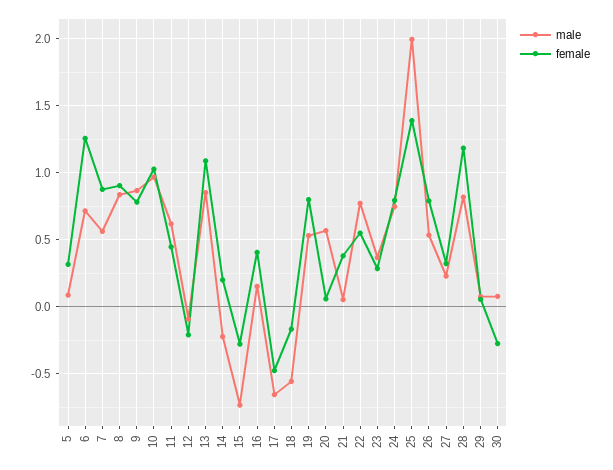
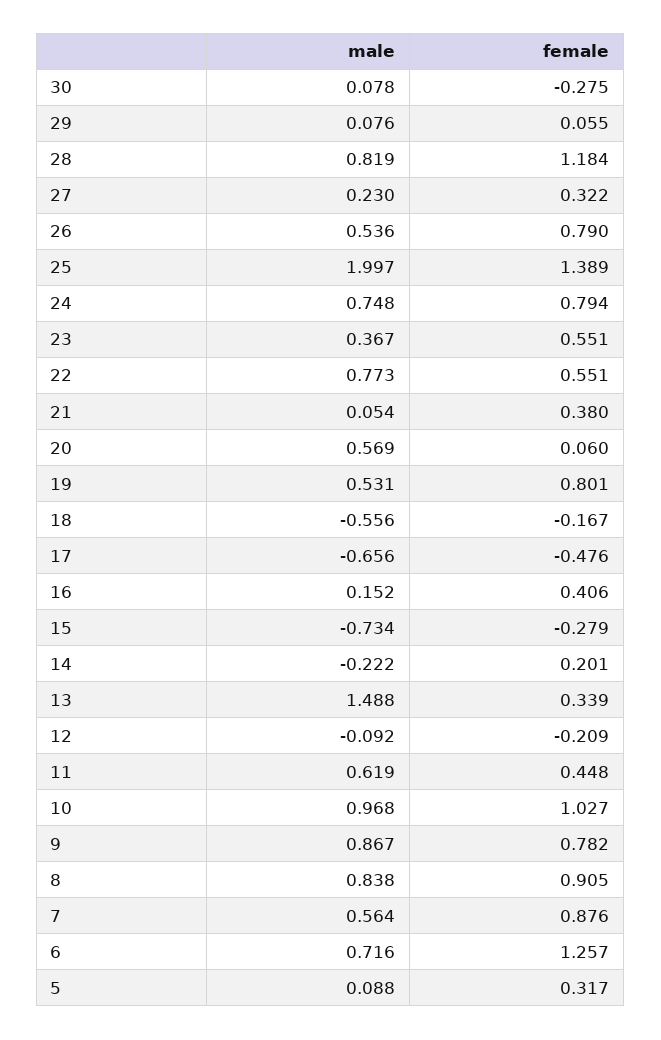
male, 13: 0.85 -> 1.488
female, 13: 1.1 -> 0.339
female, 23: 0.3 -> 0.551

